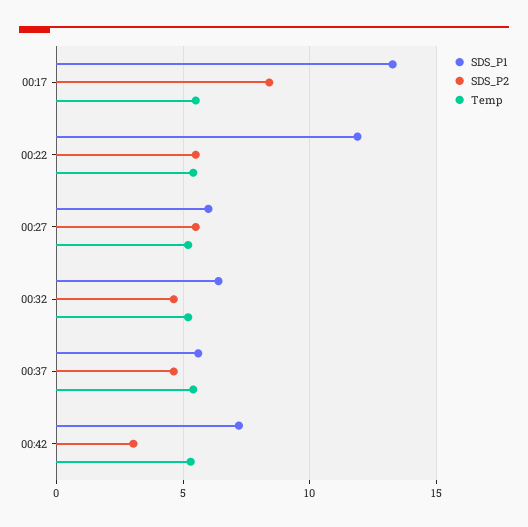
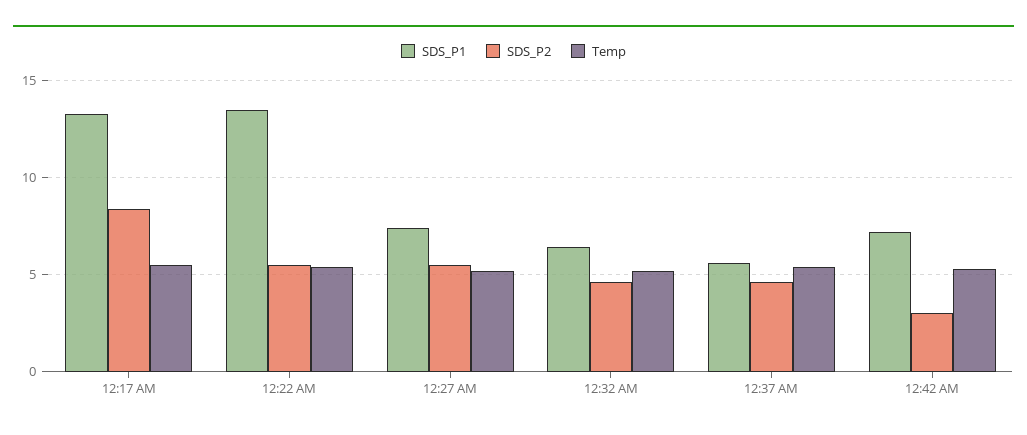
SDS_P1, 00:22: 12 -> 13.5
SDS_P1, 00:27: 6 -> 7.5

